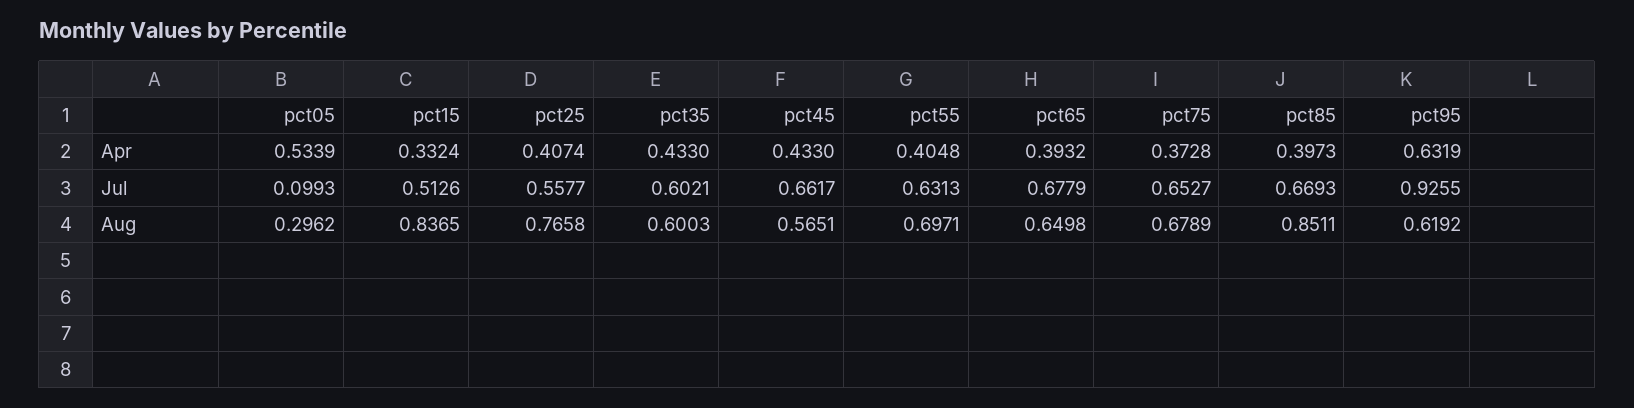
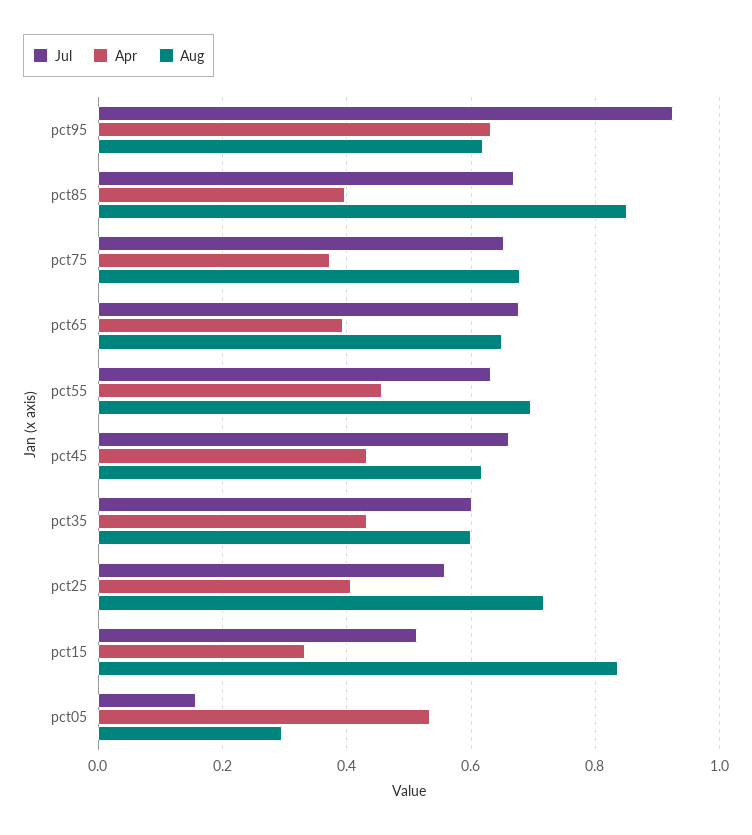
Apr, pct55: 0.4048 -> 0.46
Jul, pct05: 0.0993 -> 0.16
Aug, pct25: 0.7658 -> 0.72
Aug, pct45: 0.5651 -> 0.62

